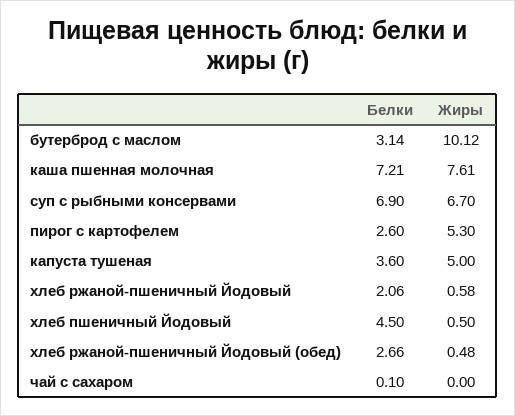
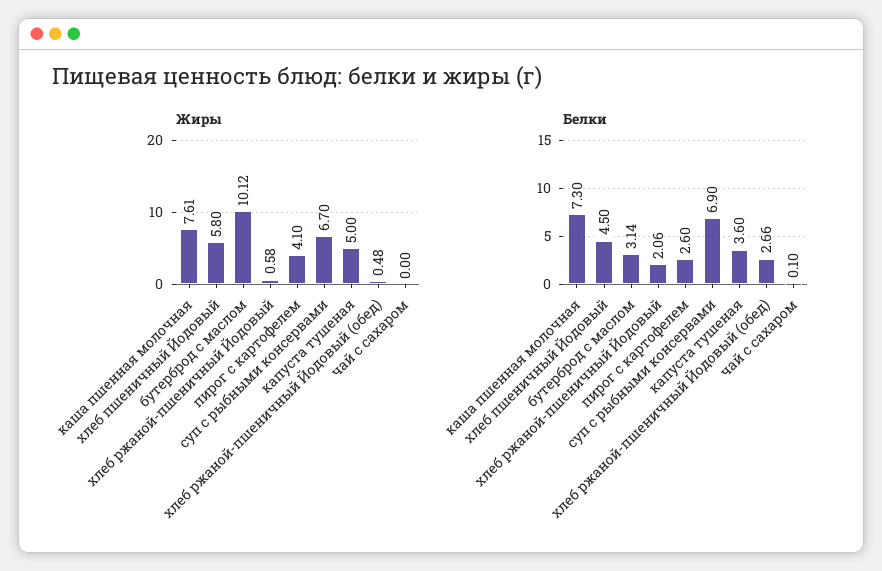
Белки, каша пшенная молочная: 7.21 -> 7.3
Жиры, пирог с картофелем: 5.3 -> 4.1
Жиры, хлеб пшеничный Йодовый: 0.5 -> 5.8

